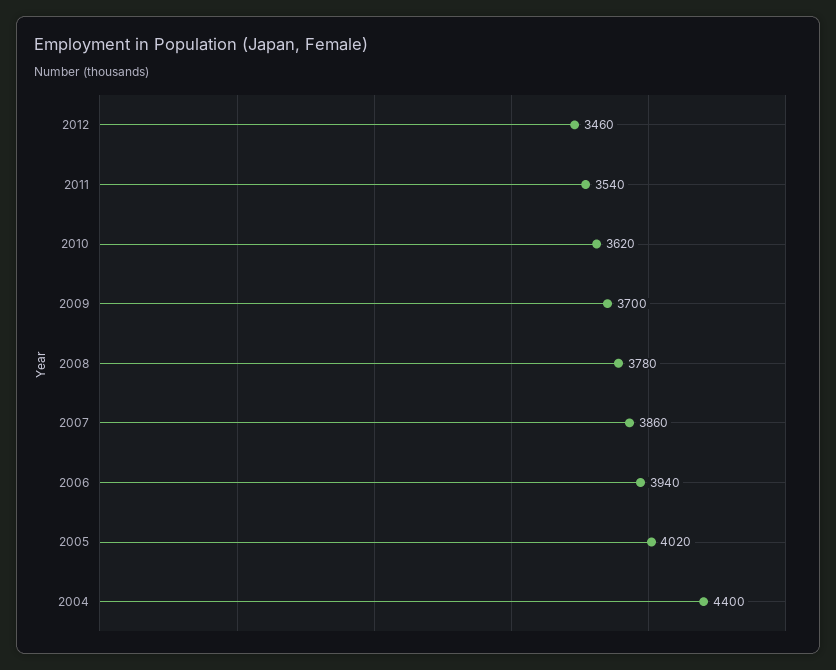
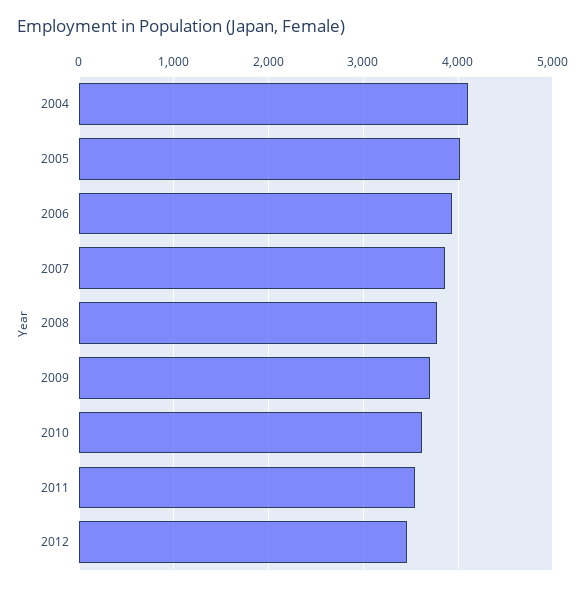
2004: 4400 -> 4100

